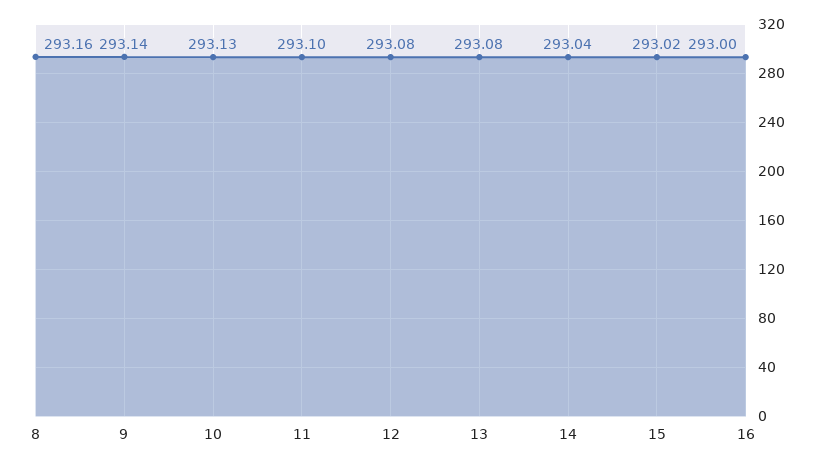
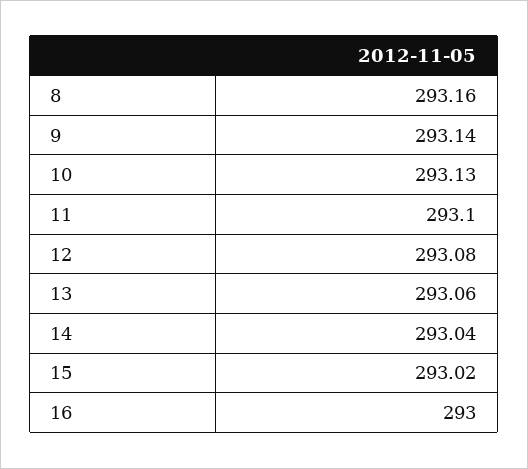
13: 293.08 -> 293.06

